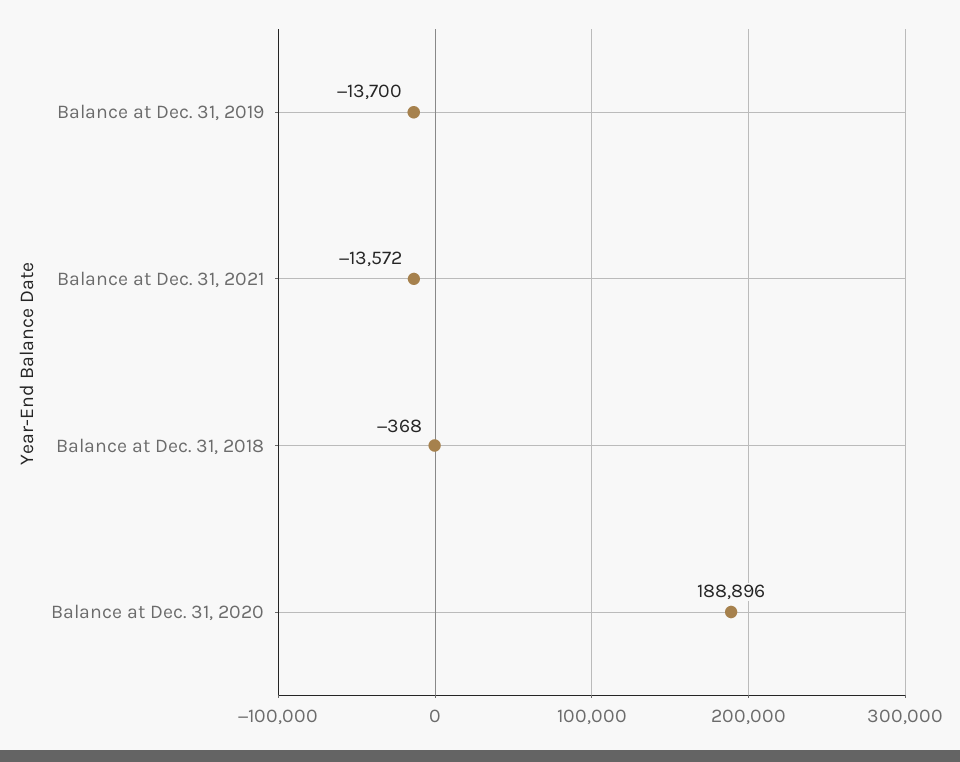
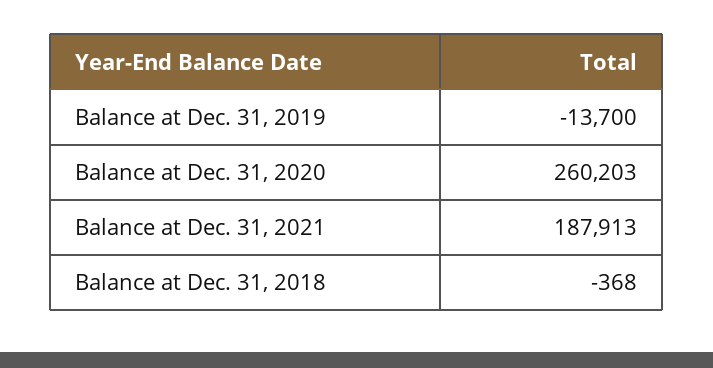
Balance at Dec. 31, 2021: -13572 -> 187913
Balance at Dec. 31, 2020: 188896 -> 260203

